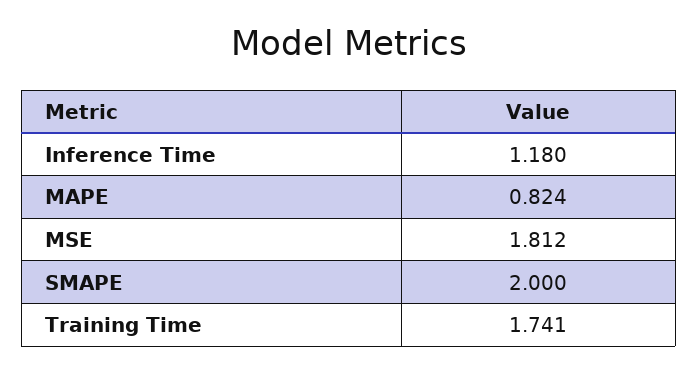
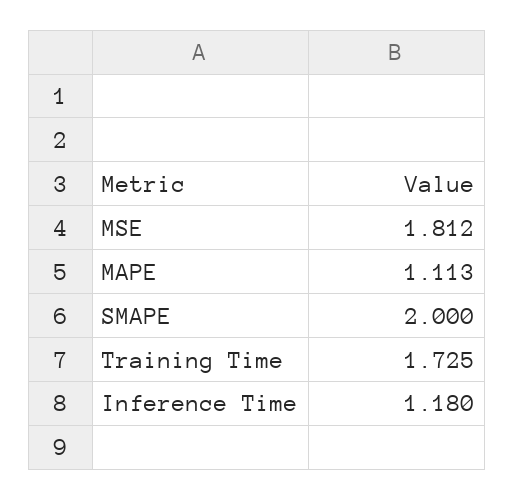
MAPE: 0.824 -> 1.113
Training Time: 1.741 -> 1.725

